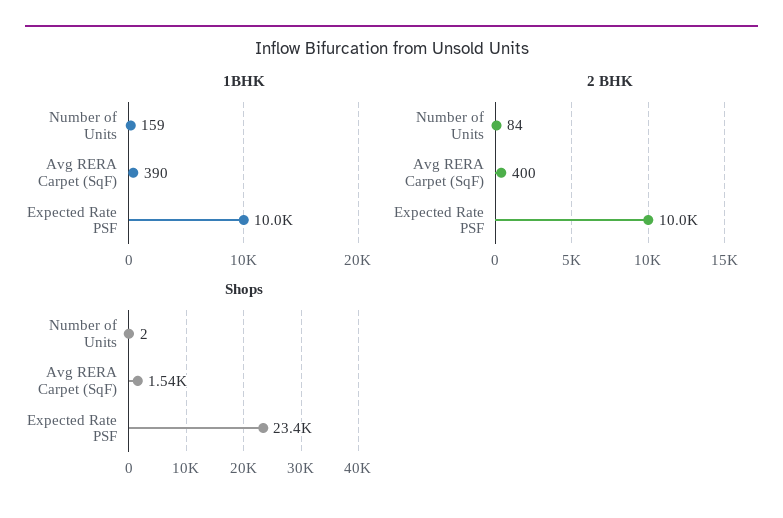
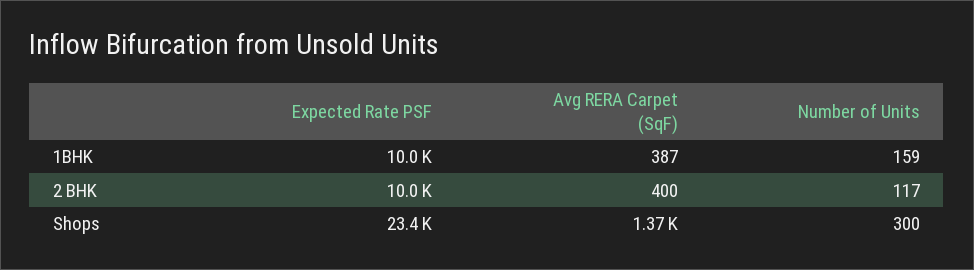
1BHK, Avg RERA Carpet (SqF): 390 -> 387
2 BHK, Number of Units: 84 -> 117
Shops, Number of Units: 2 -> 300
Shops, Avg RERA Carpet (SqF): 1540 -> 1370

